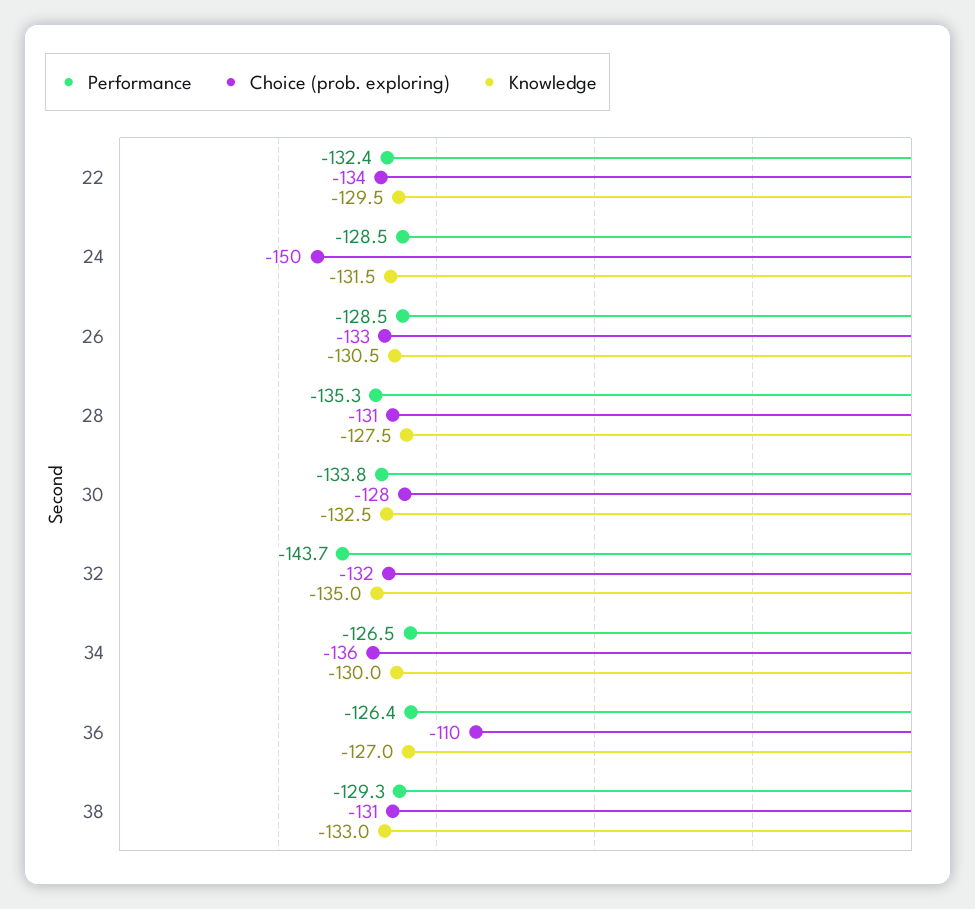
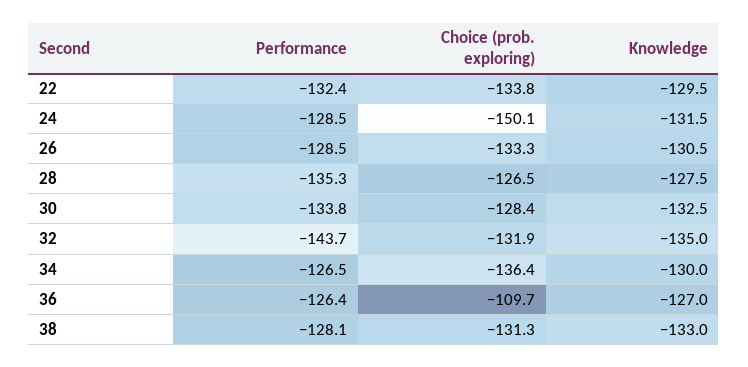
Choice (prob. exploring), 28: -131 -> -126.5
Performance, 38: -129.3 -> -128.1

